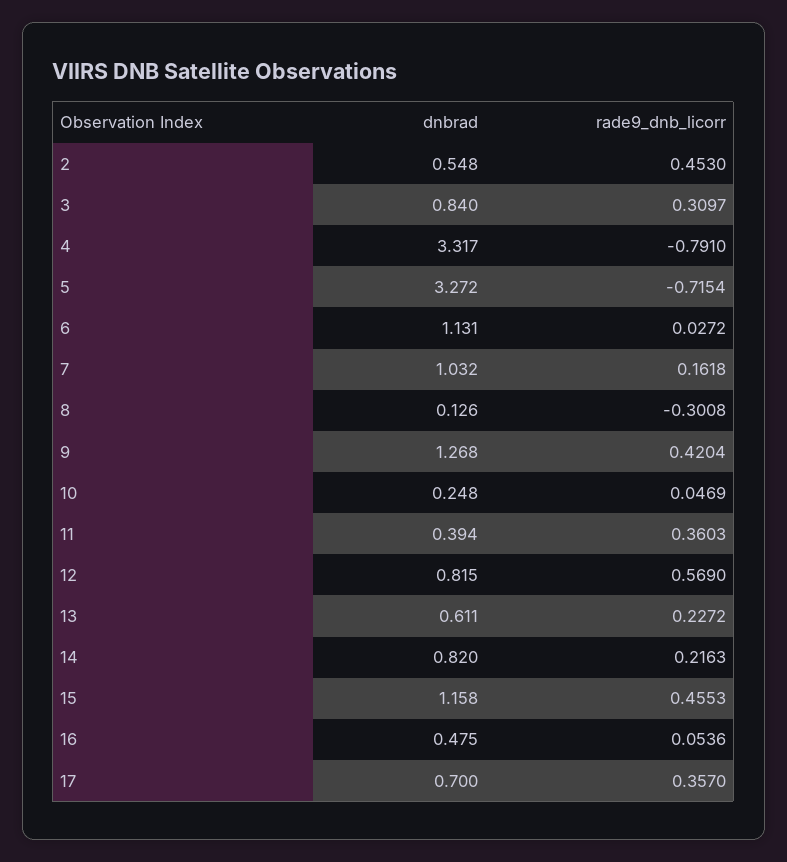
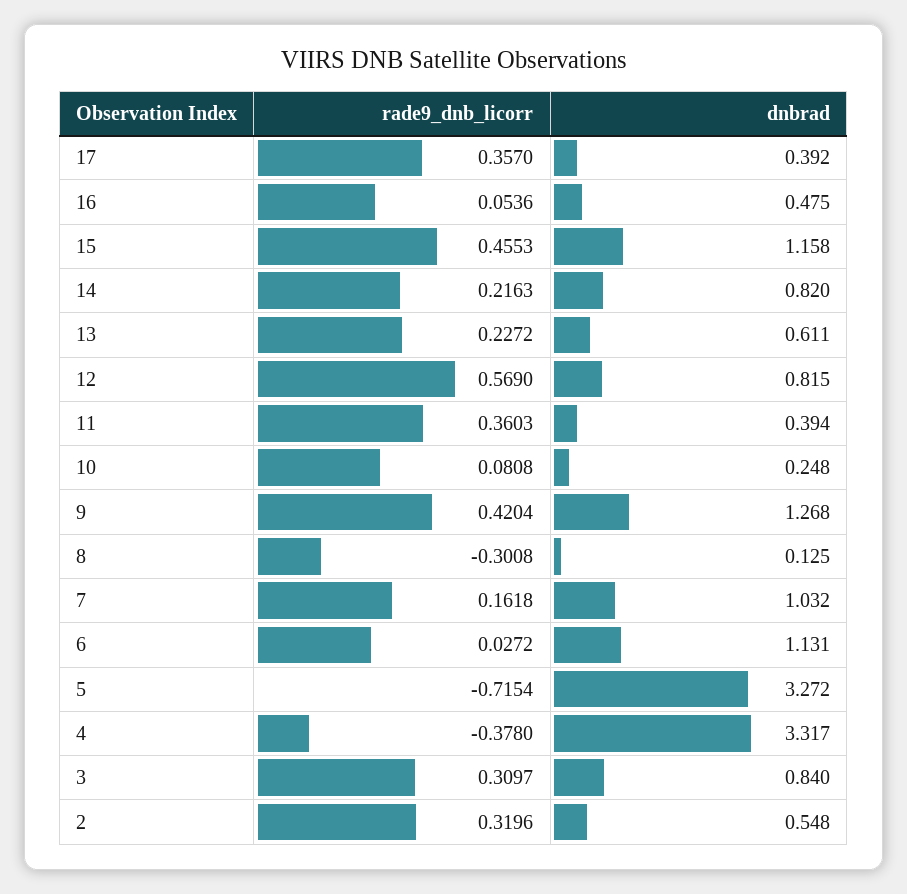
rade9_dnb_licorr, 2: 0.453 -> 0.3196
rade9_dnb_licorr, 4: -0.791 -> -0.378
dnbrad, 8: 0.126 -> 0.125
rade9_dnb_licorr, 10: 0.0469 -> 0.0808
dnbrad, 17: 0.7 -> 0.392

